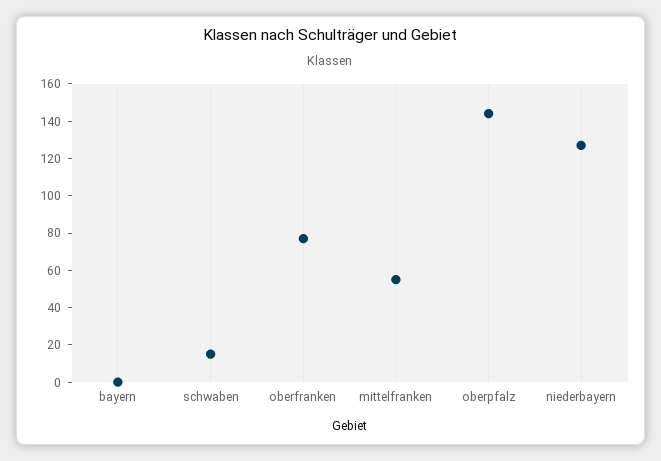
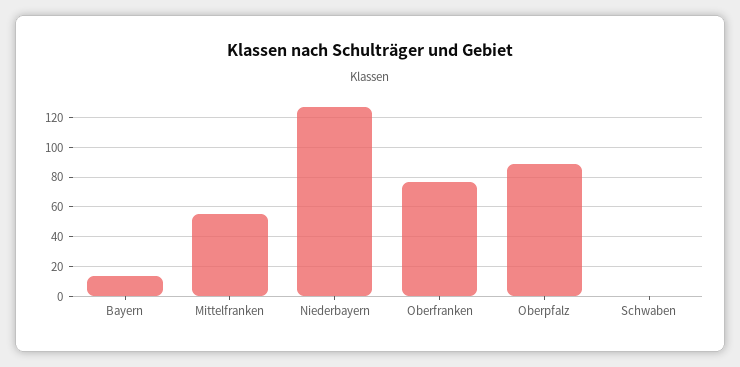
bayern: 0 -> 15
schwaben: 15 -> 0
oberpfalz: 145 -> 90

